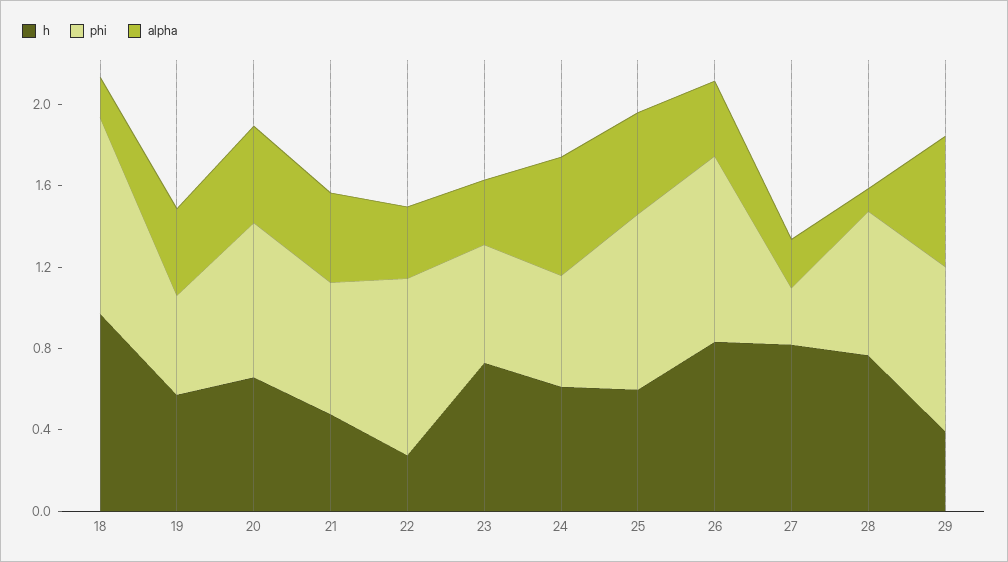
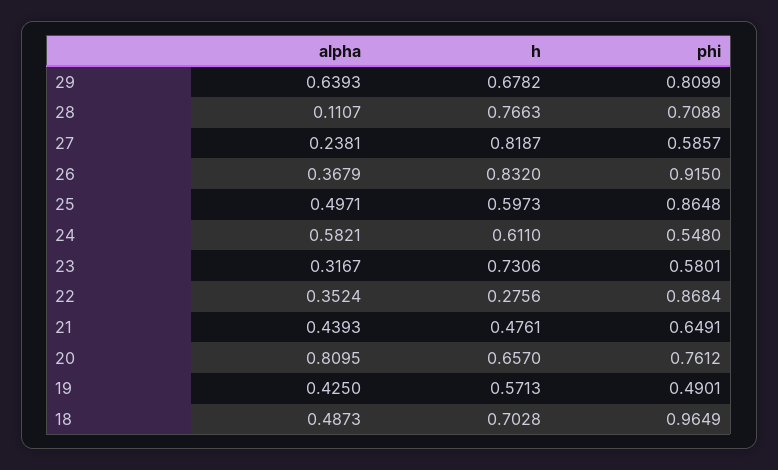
h, 18: 1 -> 0.7028
alpha, 18: 0.2 -> 0.4873
alpha, 20: 0.5 -> 0.8095
phi, 27: 0.3 -> 0.5857
h, 29: 0.4 -> 0.6782

